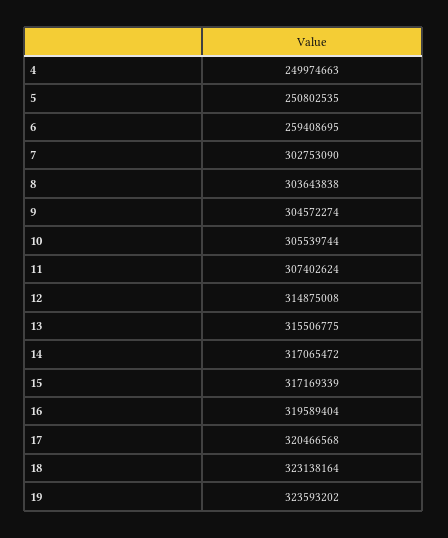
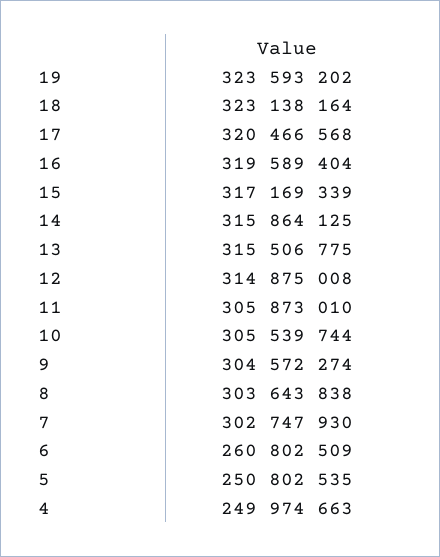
6: 259408695 -> 260802509
7: 302753090 -> 302747930
11: 307402624 -> 305873010
14: 317065472 -> 315864125

